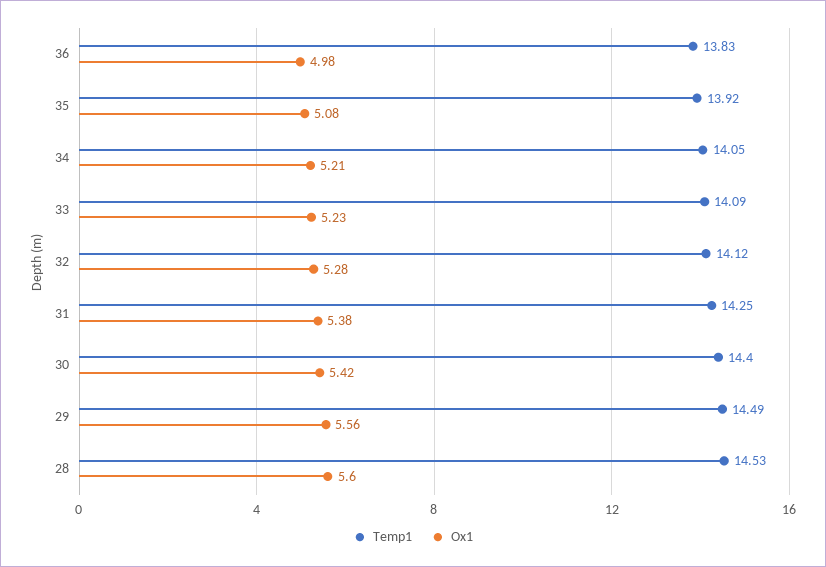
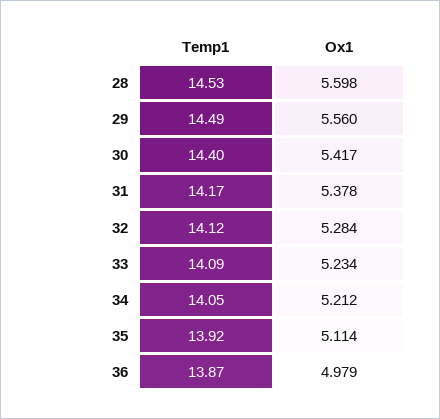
Temp1, 36: 13.83 -> 13.87
Ox1, 35: 5.08 -> 5.114
Temp1, 31: 14.25 -> 14.17

